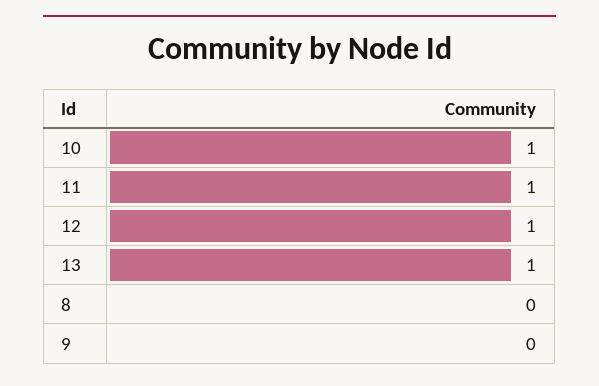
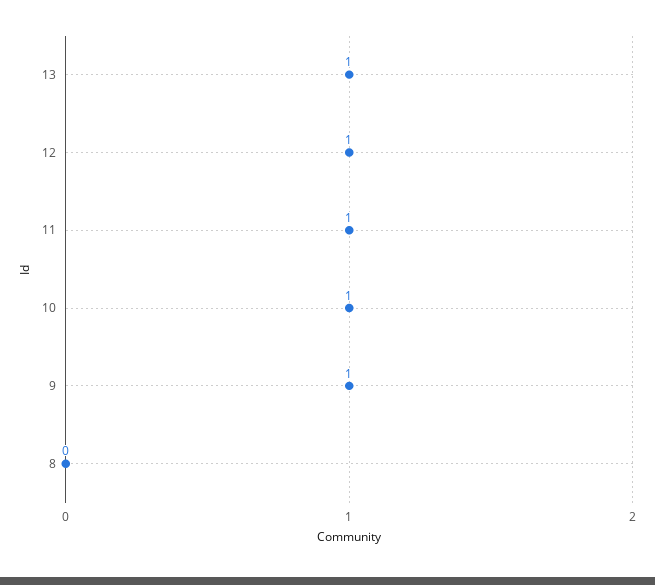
9: 0 -> 1

